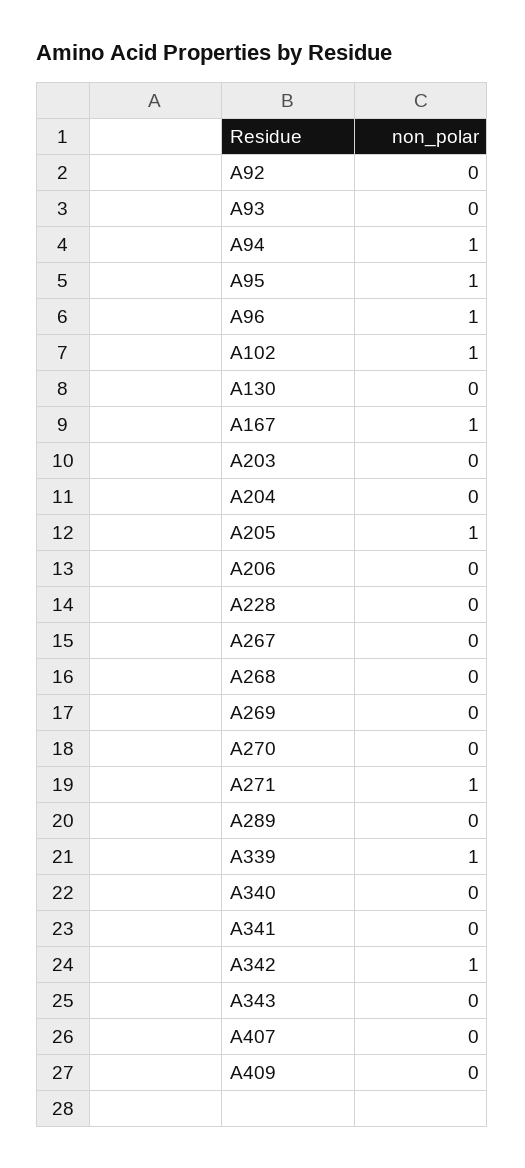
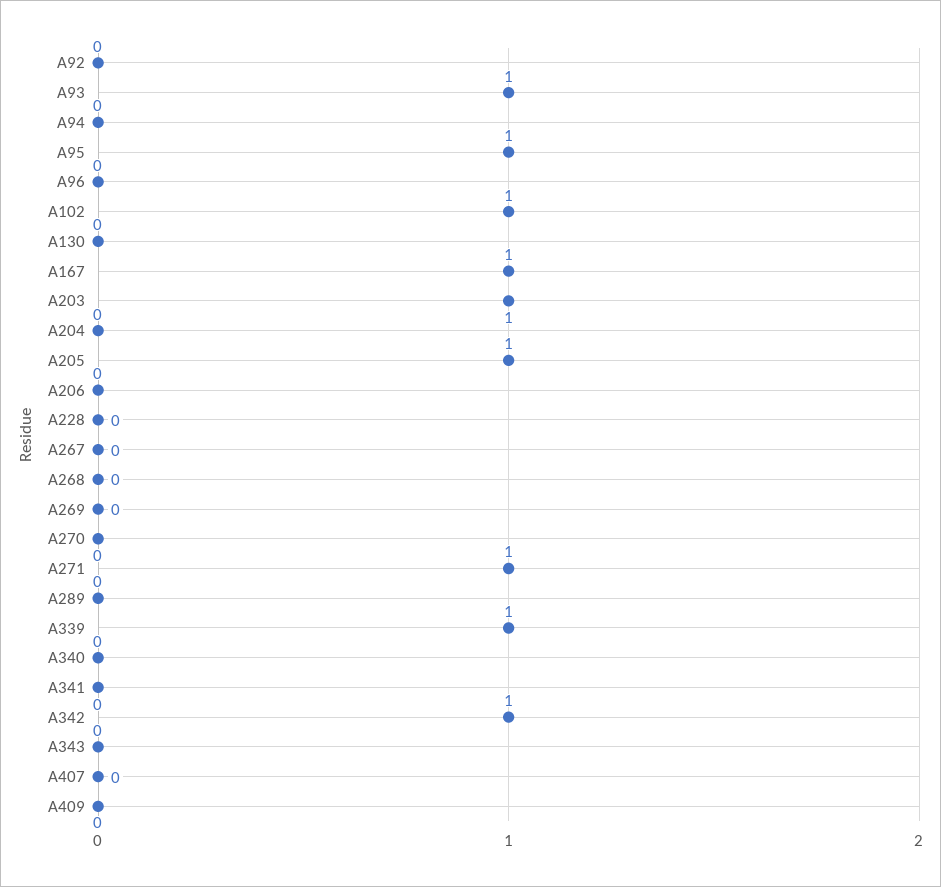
A93: 0 -> 1
A94: 1 -> 0
A96: 1 -> 0
A203: 0 -> 1

